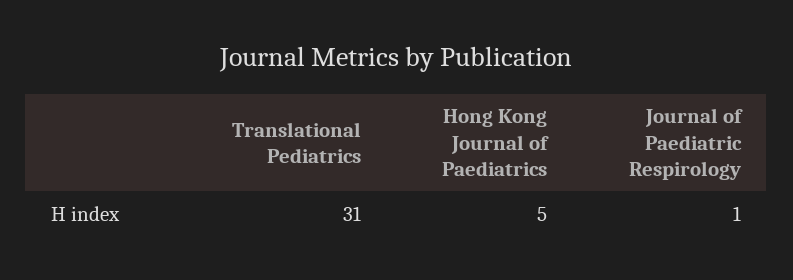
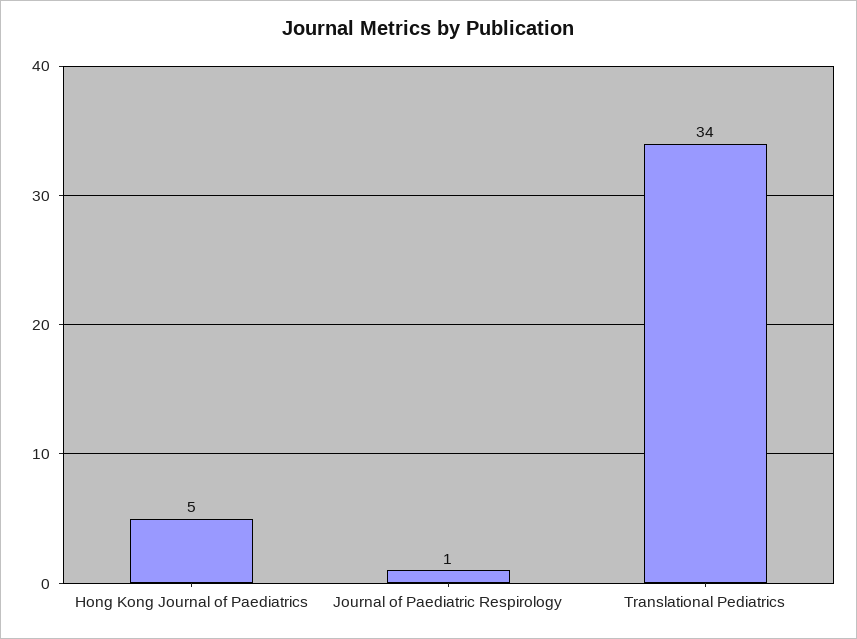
Translational Pediatrics: 31 -> 34

